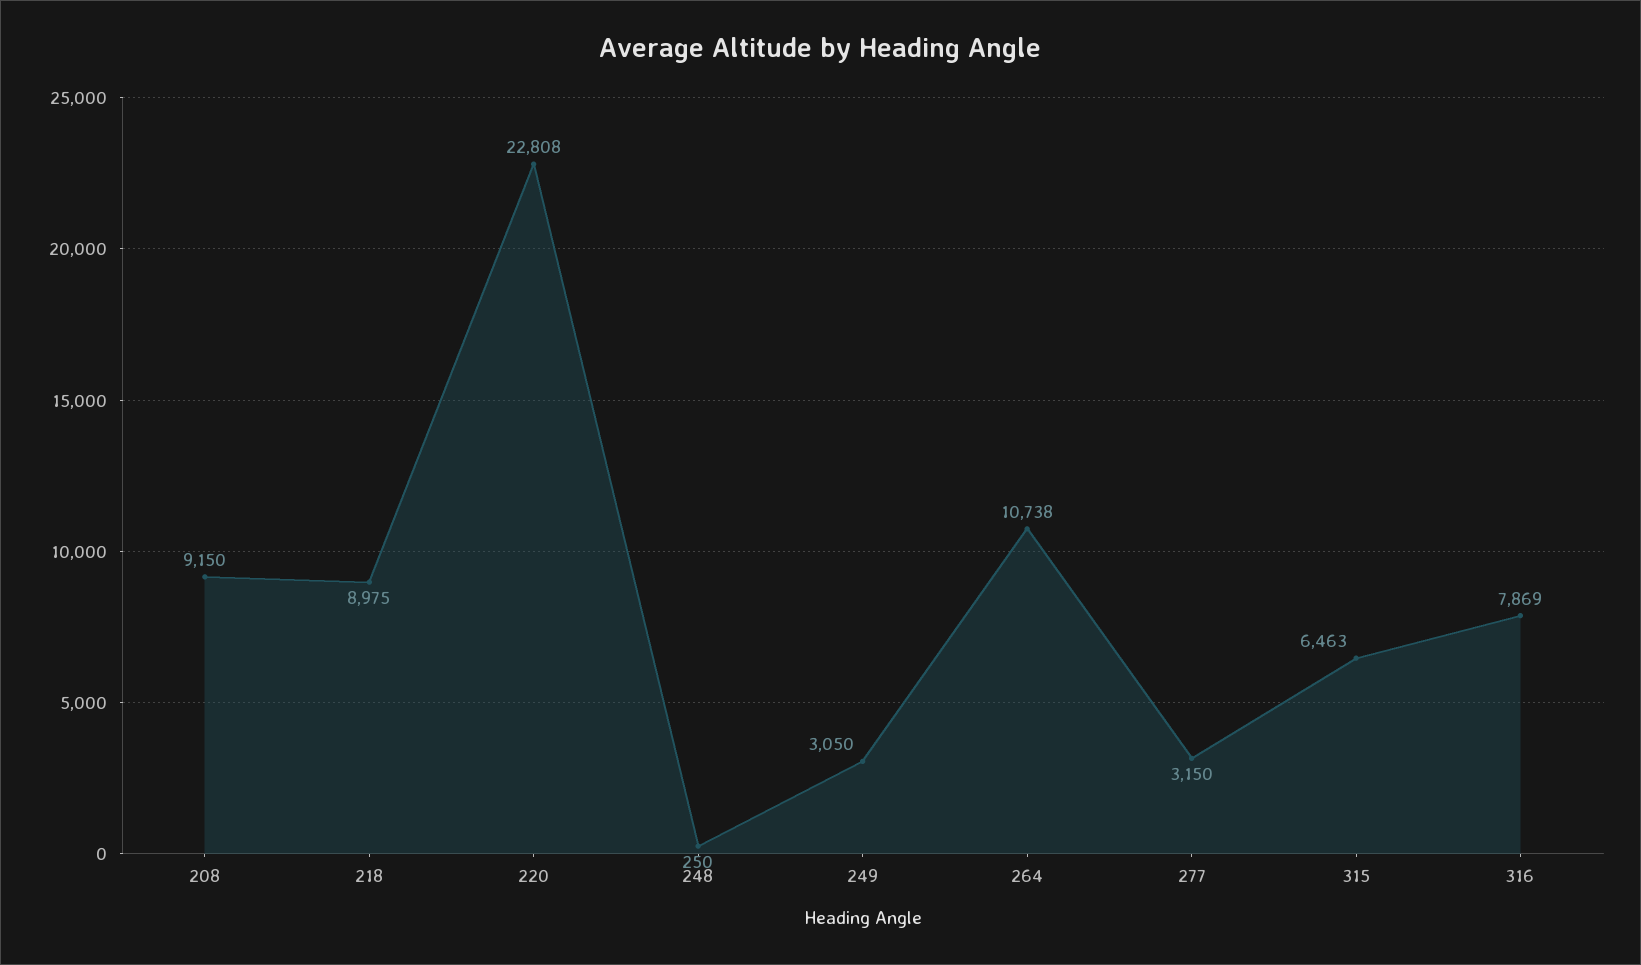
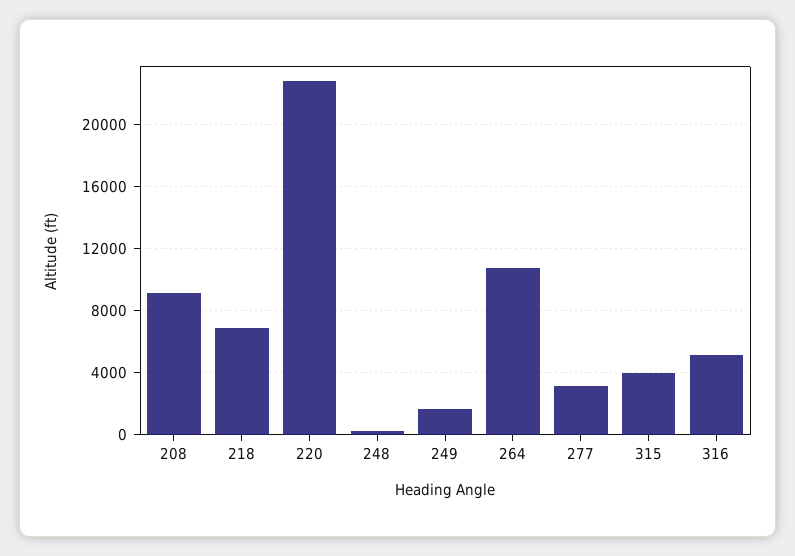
218: 8975 -> 7000
249: 3050 -> 1500
315: 6463 -> 4000
316: 7869 -> 5000

